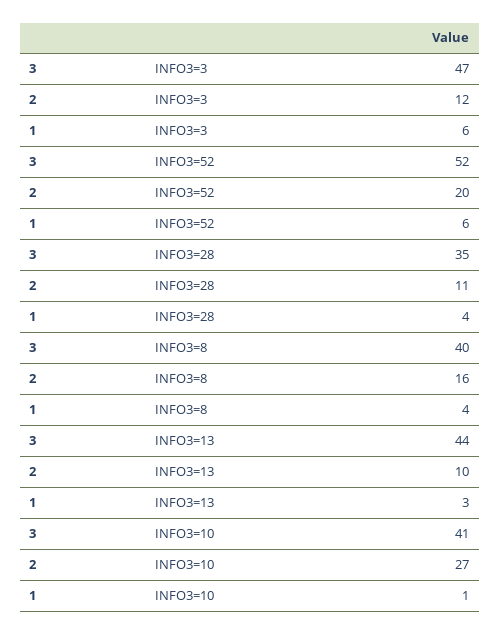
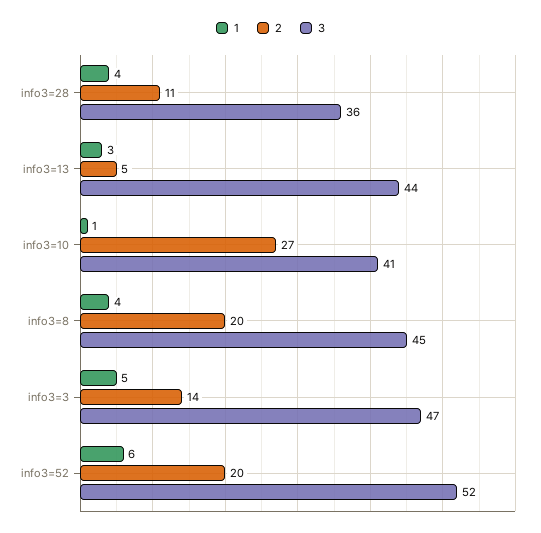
2, INFO3=3: 12 -> 14
1, INFO3=3: 6 -> 5
3, INFO3=28: 35 -> 36
3, INFO3=8: 40 -> 45
2, INFO3=8: 16 -> 20
2, INFO3=13: 10 -> 5

